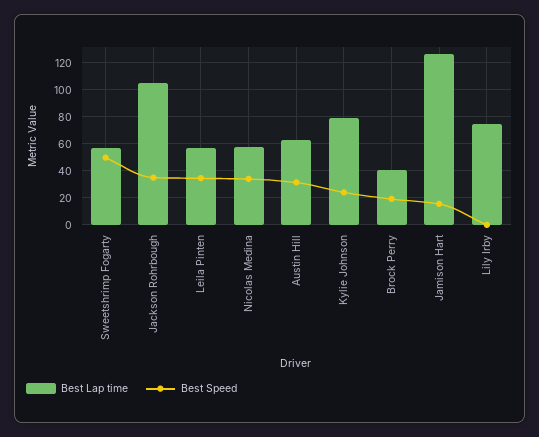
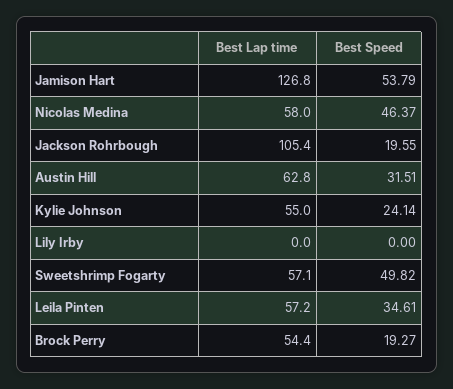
Best Speed, Jackson Rohrbough: 35 -> 19.55
Best Speed, Nicolas Medina: 35 -> 46.37
Best Lap time, Kylie Johnson: 80 -> 55
Best Lap time, Brock Perry: 40 -> 54.4
Best Speed, Jamison Hart: 15 -> 53.79
Best Lap time, Lily Irby: 75 -> 0

